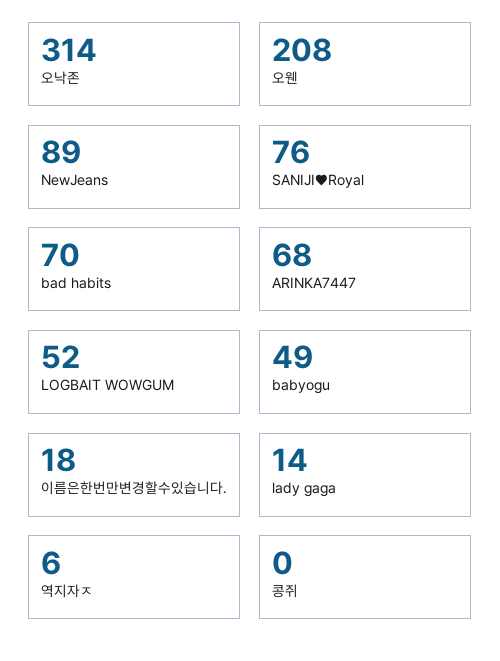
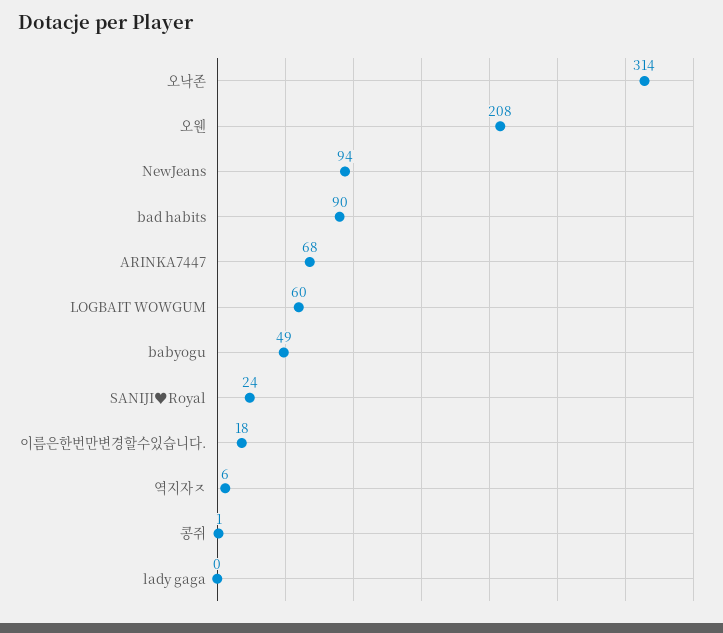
NewJeans: 89 -> 94
SANIJI♥Royal: 76 -> 24
bad habits: 70 -> 90
LOGBAIT WOWGUM: 52 -> 60
lady gaga: 14 -> 0
콩쥐: 0 -> 1

